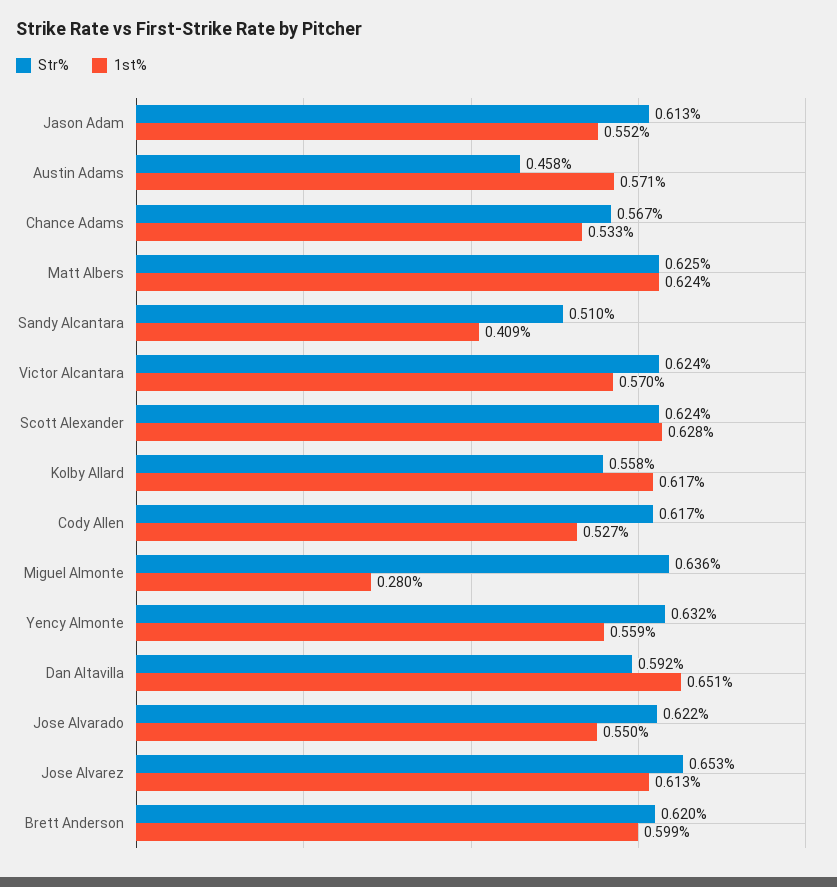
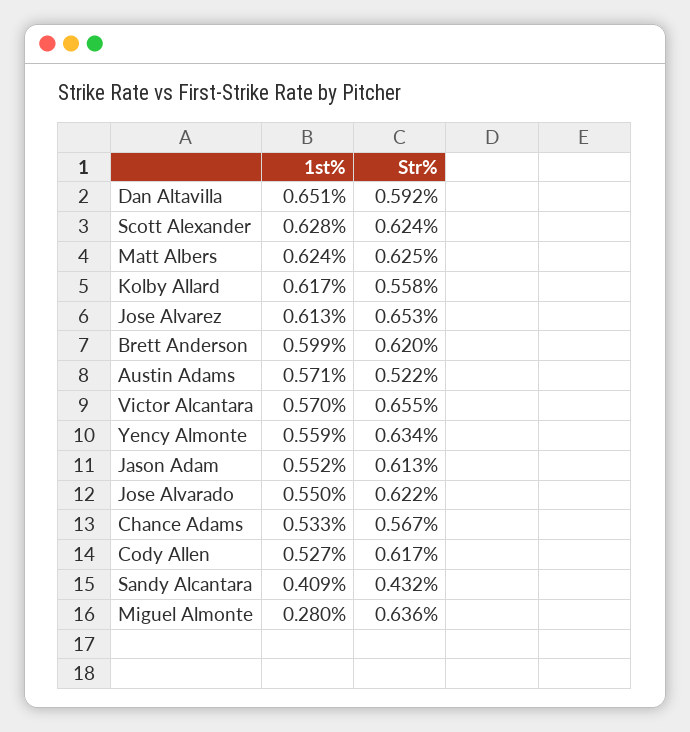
Str%, Austin Adams: 0.458 -> 0.522
Str%, Sandy Alcantara: 0.51 -> 0.432
Str%, Victor Alcantara: 0.624 -> 0.655
Str%, Yency Almonte: 0.632 -> 0.634

